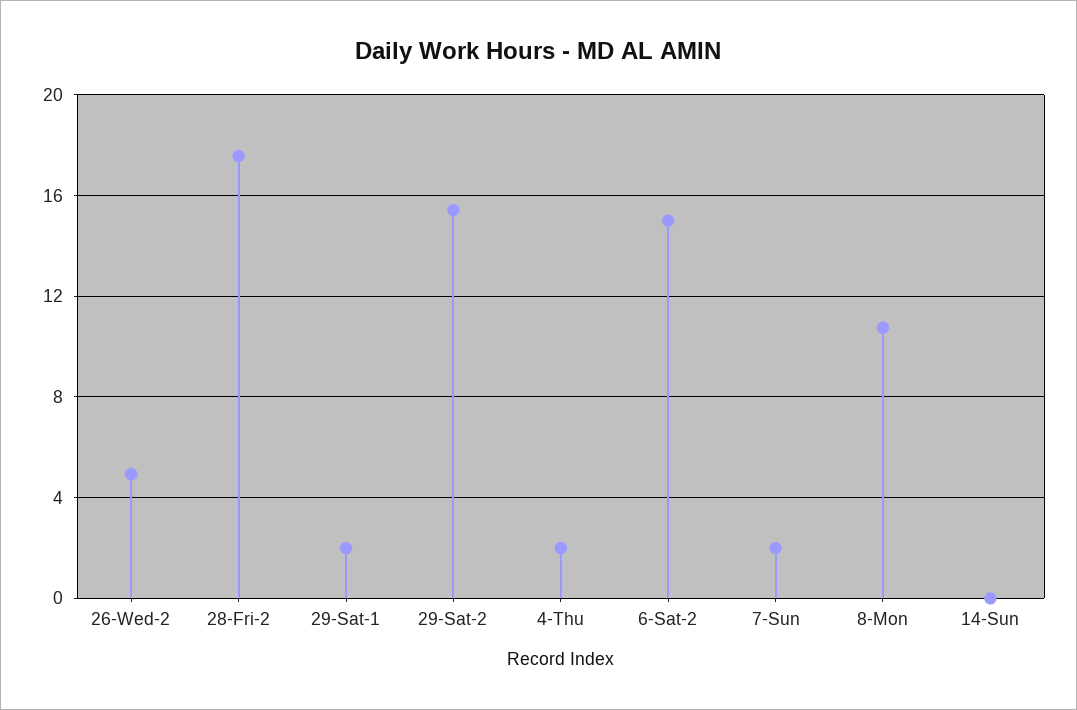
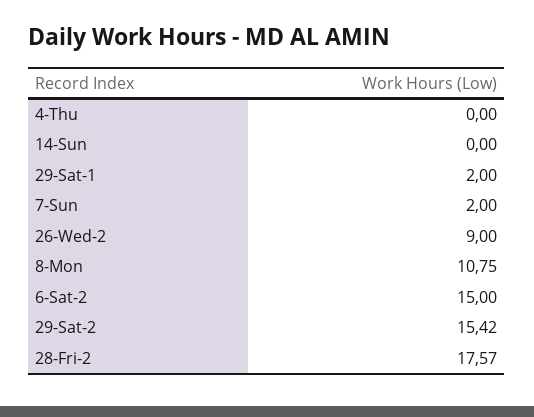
26-Wed-2: 5 -> 9
4-Thu: 2 -> 0

